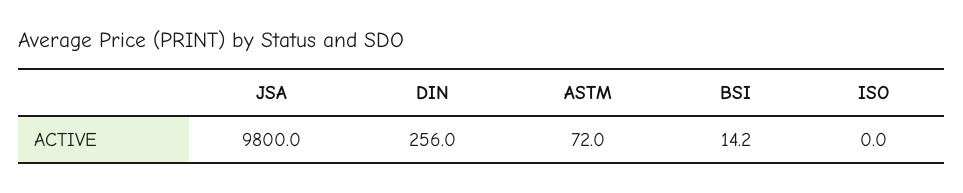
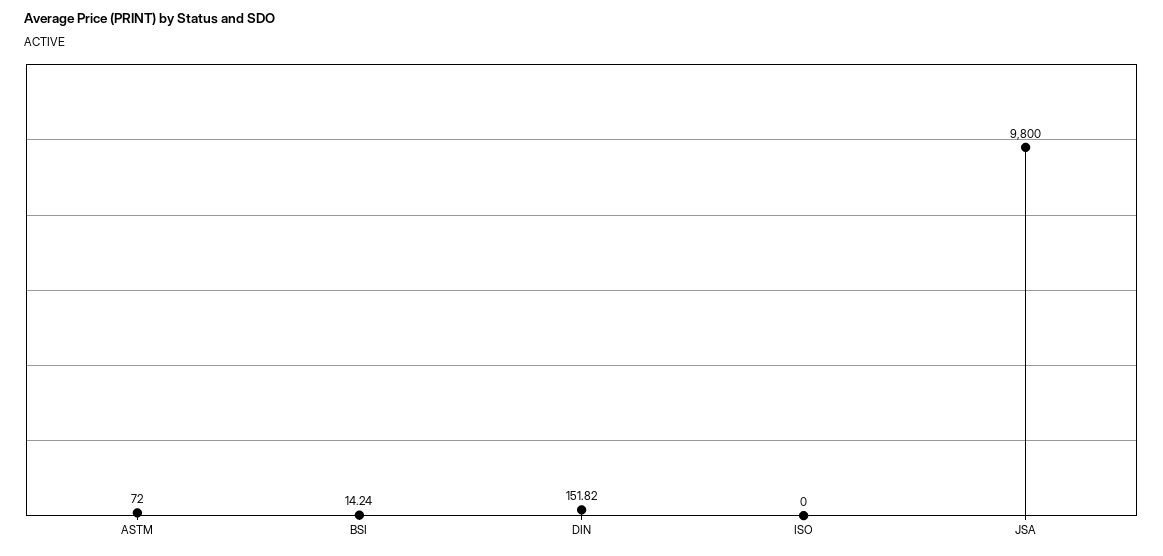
DIN: 256 -> 151.82

